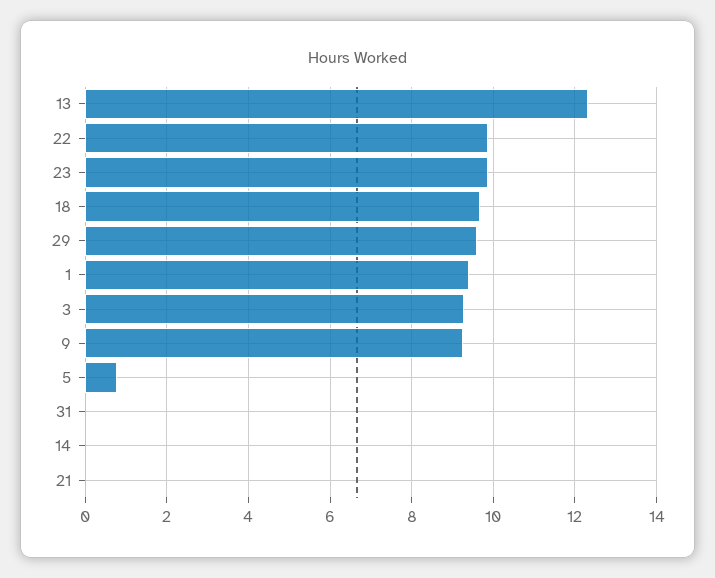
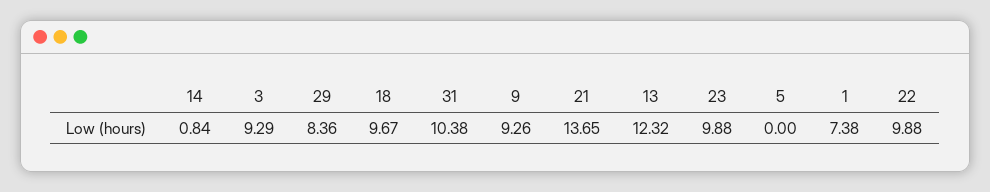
29: 9.6 -> 8.36
1: 9.4 -> 7.38
5: 0.8 -> 0
31: 0 -> 10.38
14: 0 -> 0.84
21: 0 -> 13.65

